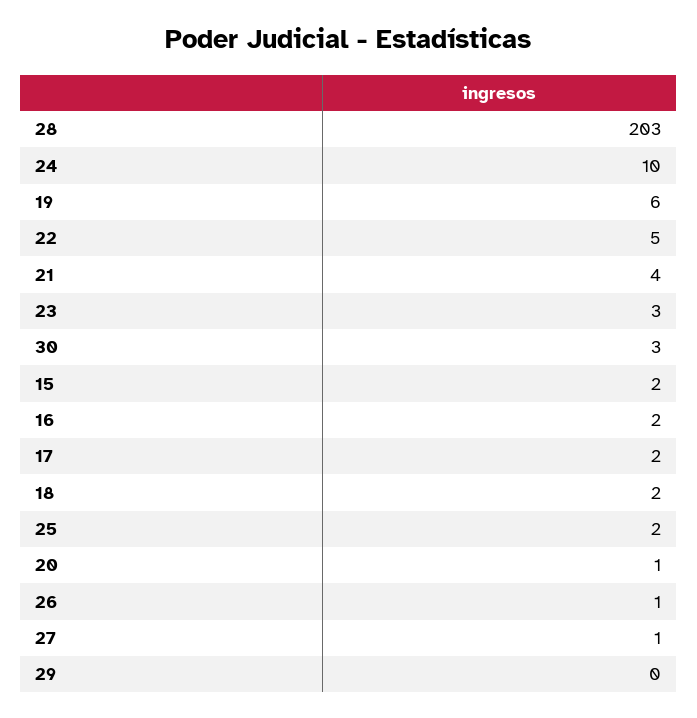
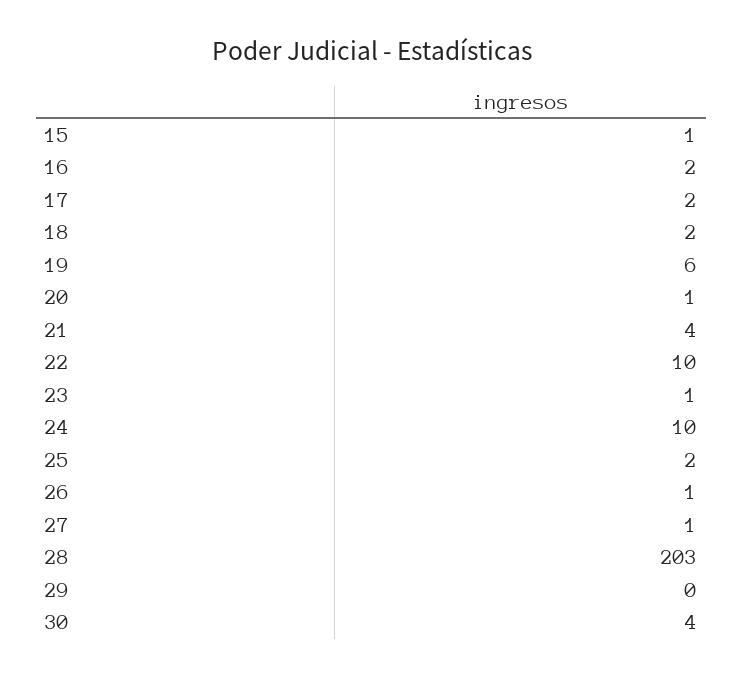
22: 5 -> 10
23: 3 -> 1
30: 3 -> 4
15: 2 -> 1

